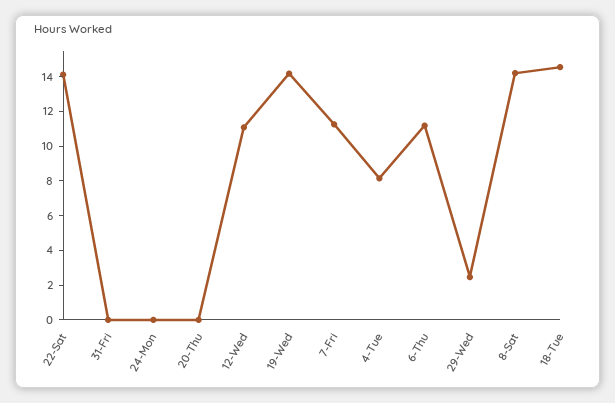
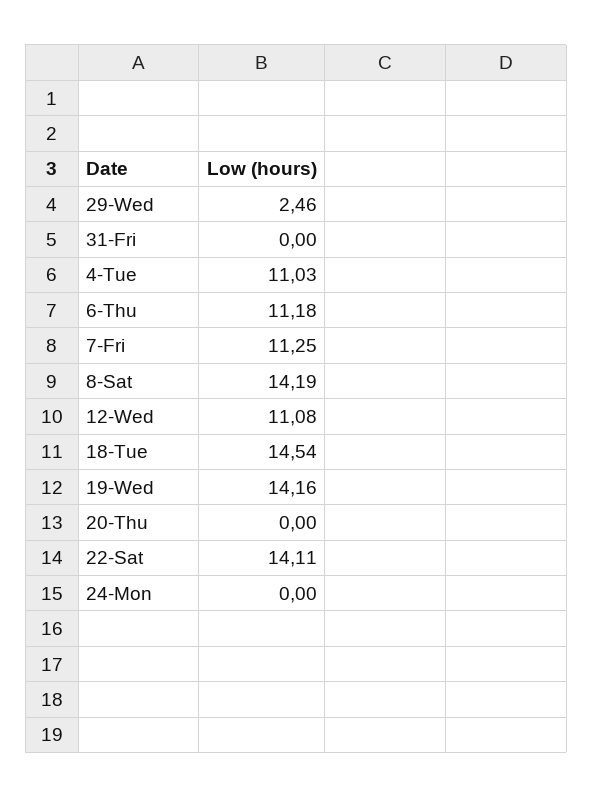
4-Tue: 8 -> 11.03

